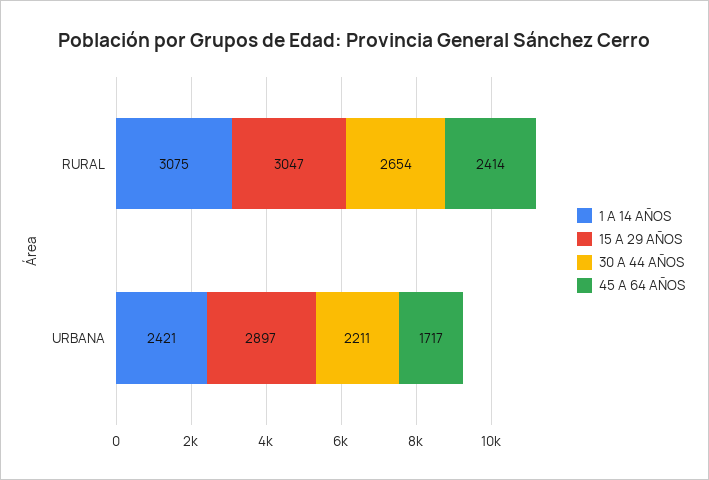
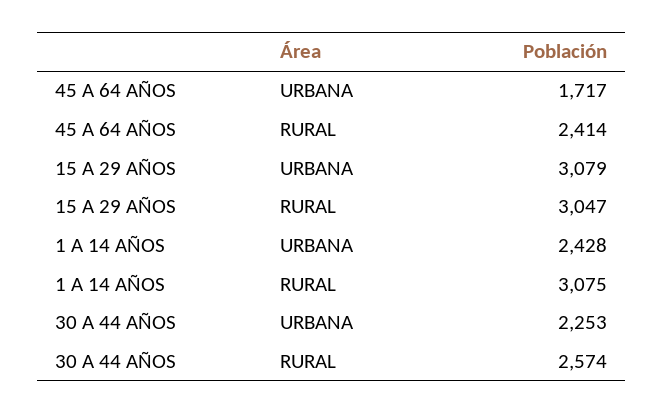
30 A 44 AÑOS, RURAL: 2654 -> 2574
1 A 14 AÑOS, URBANA: 2421 -> 2428
15 A 29 AÑOS, URBANA: 2897 -> 3079
30 A 44 AÑOS, URBANA: 2211 -> 2253

